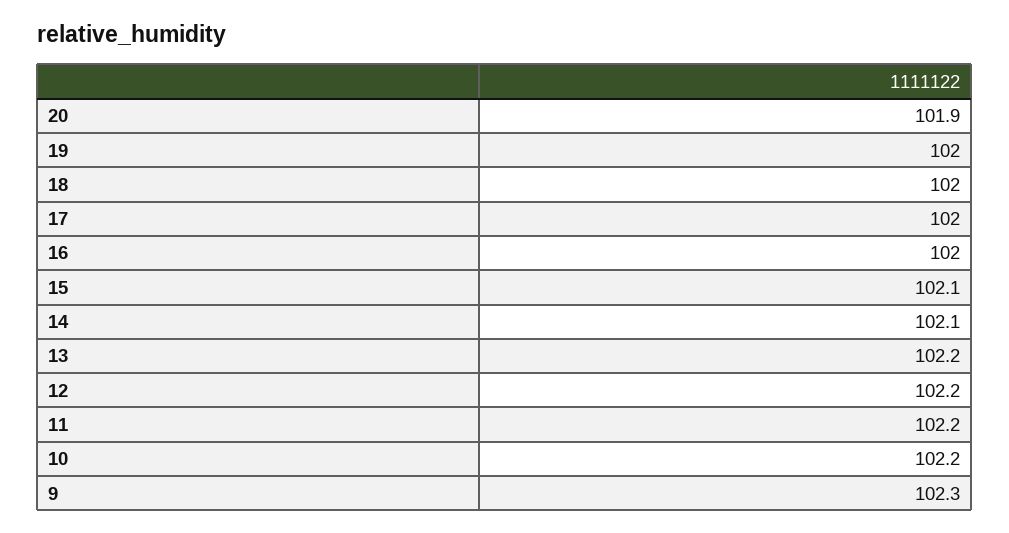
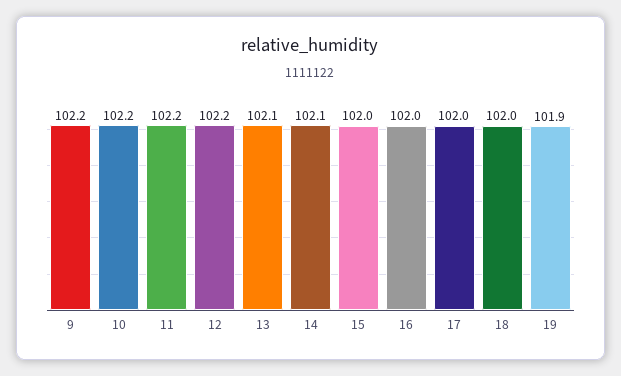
20: 101.9 -> none
19: 102 -> 101.9
15: 102.1 -> 102
13: 102.2 -> 102.1
9: 102.3 -> 102.2

